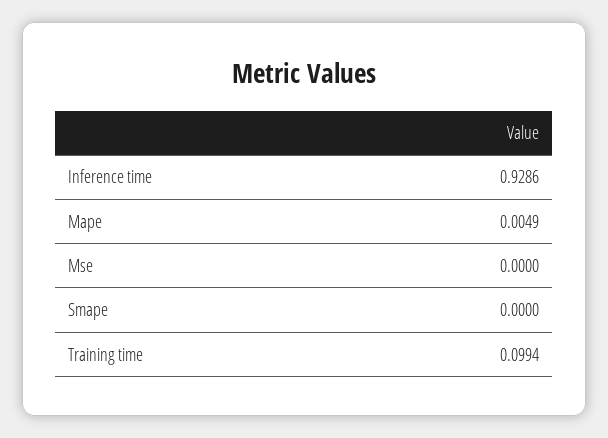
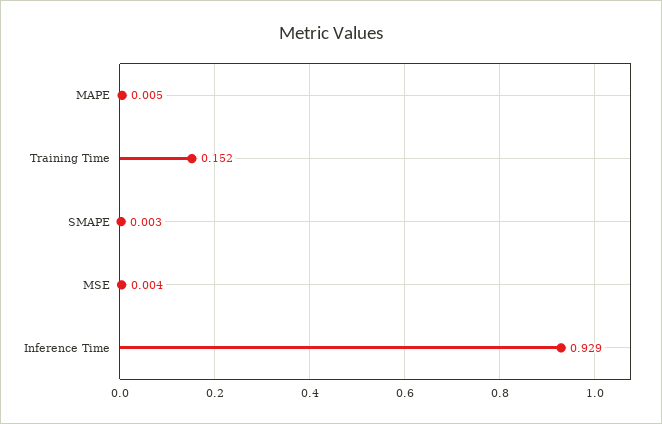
Mse: 0 -> 0.004
Smape: 0 -> 0.003
Training time: 0.0994 -> 0.152

